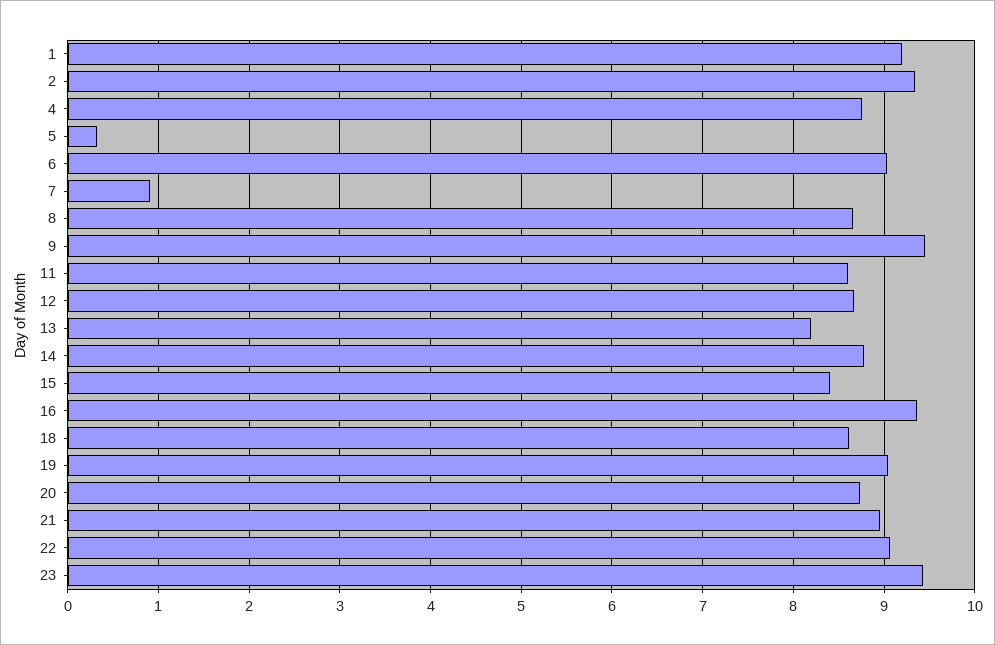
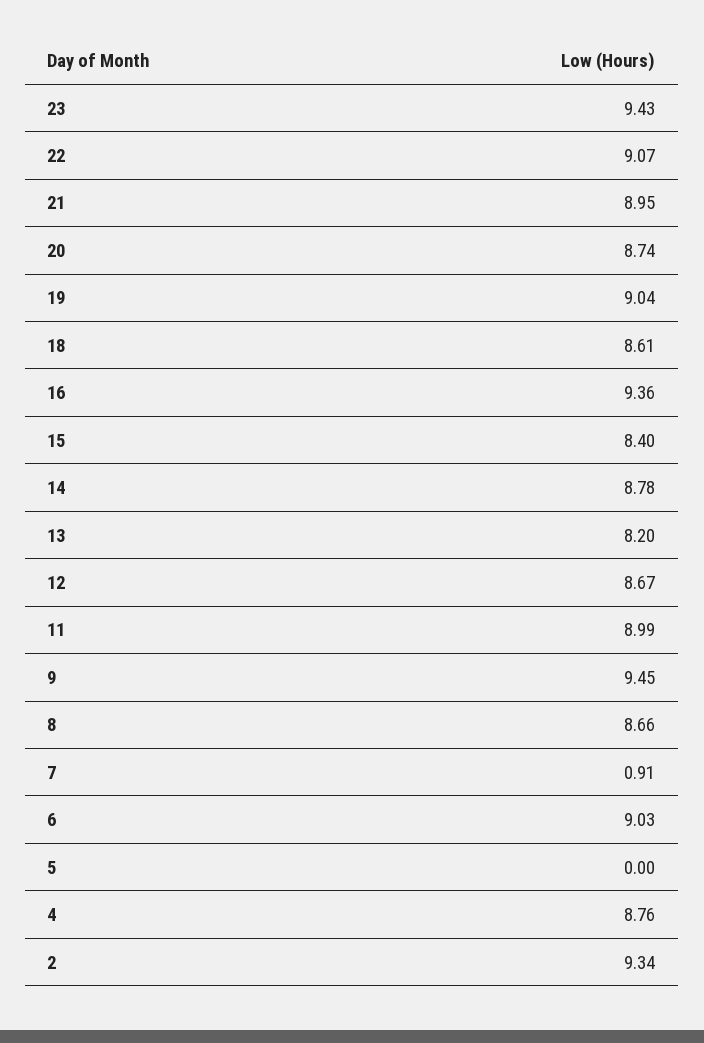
1: 9.2 -> none
5: 0.3 -> 0
11: 8.6 -> 8.99

